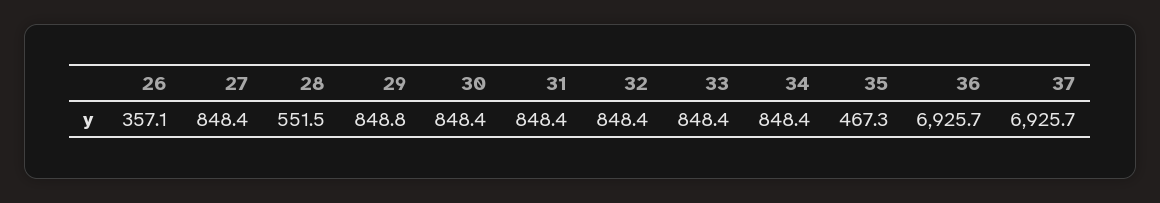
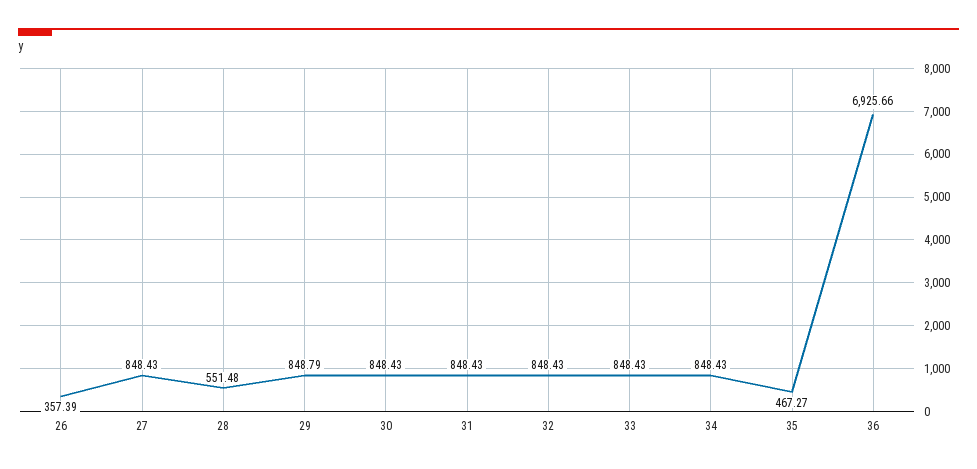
26: 357.1 -> 357.39
37: 6925.7 -> none

